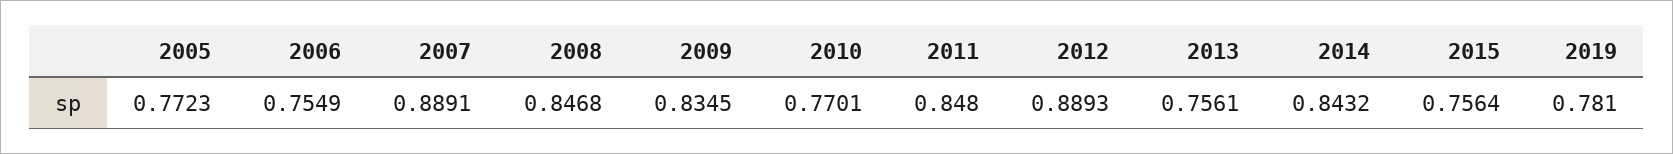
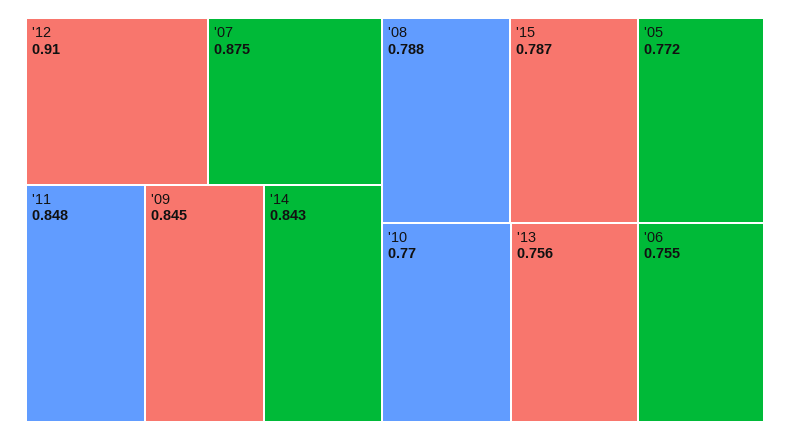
2007: 0.8891 -> 0.875
2008: 0.8468 -> 0.788
2009: 0.8345 -> 0.845
2012: 0.8893 -> 0.91
2015: 0.7564 -> 0.787
2019: 0.781 -> none

